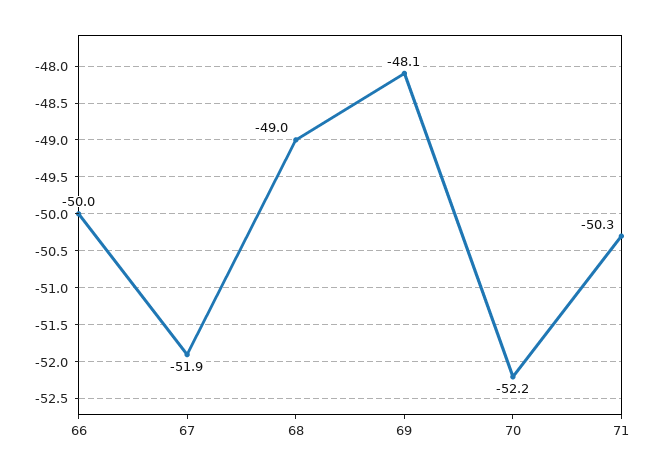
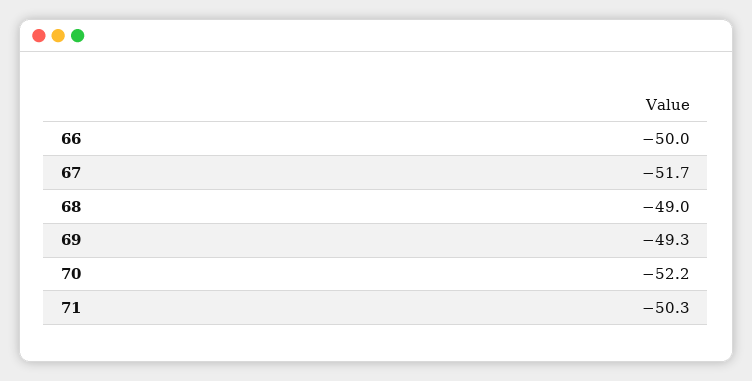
67: -51.9 -> -51.7
69: -48.1 -> -49.3

